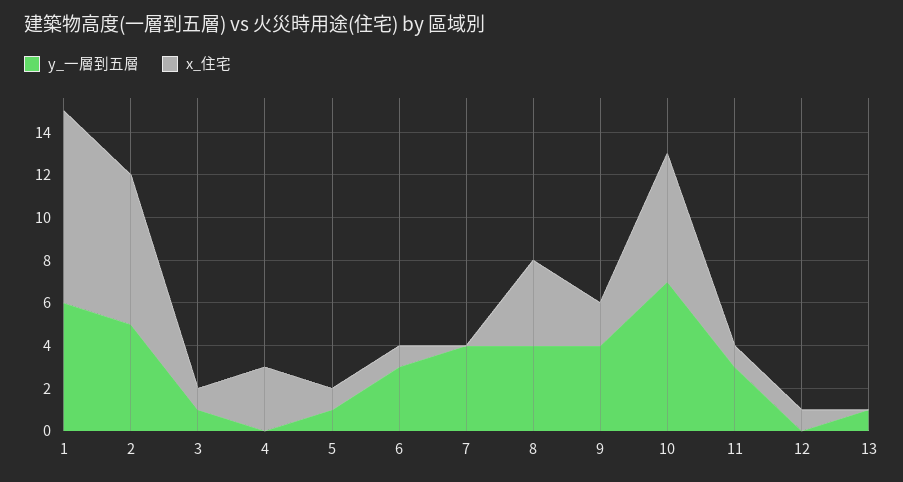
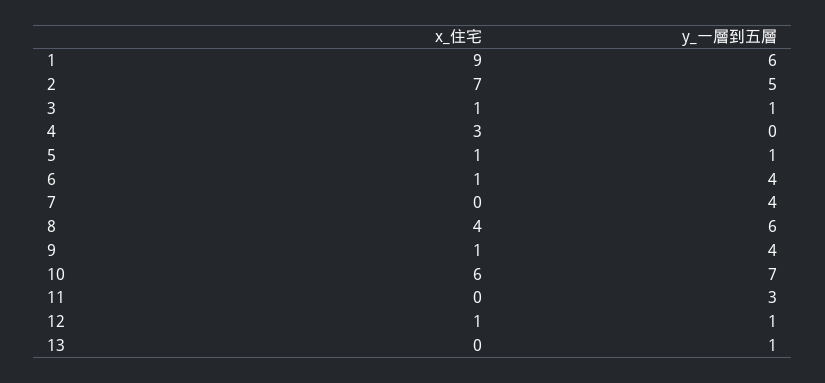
y_一層到五層, 6: 3 -> 4
y_一層到五層, 8: 4 -> 6
x_住宅, 9: 2 -> 1
x_住宅, 11: 1 -> 0
y_一層到五層, 12: 0 -> 1

